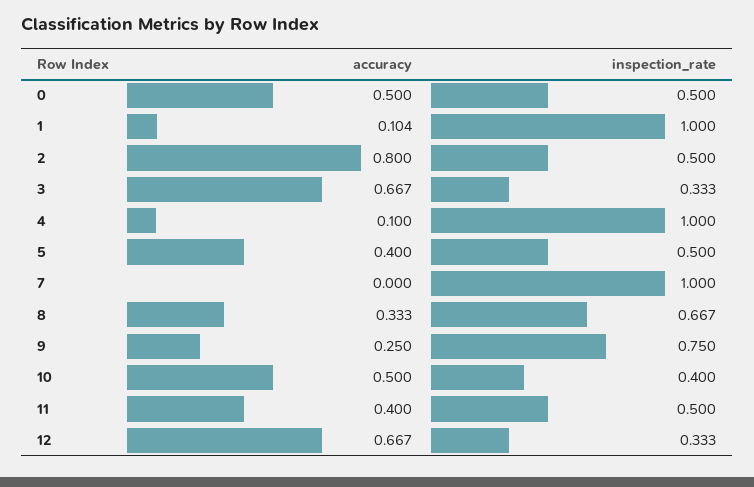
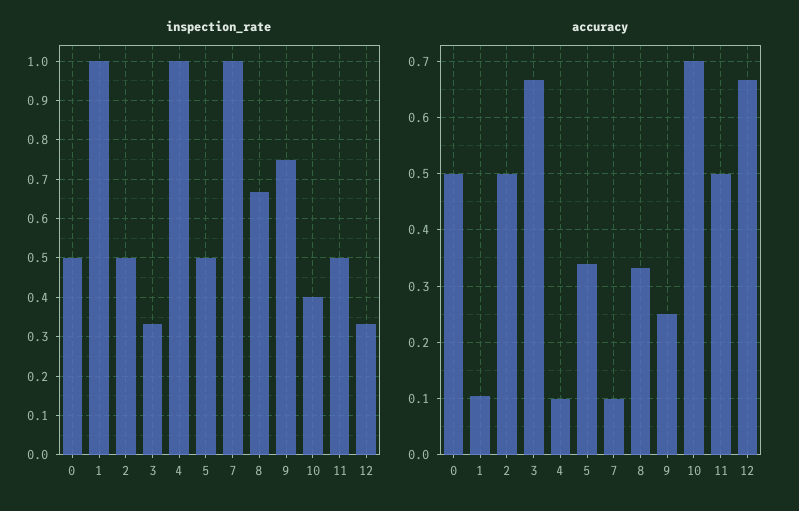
accuracy, 2: 0.8 -> 0.5
accuracy, 5: 0.4 -> 0.34
accuracy, 7: 0 -> 0.1
accuracy, 10: 0.5 -> 0.7
accuracy, 11: 0.4 -> 0.5

